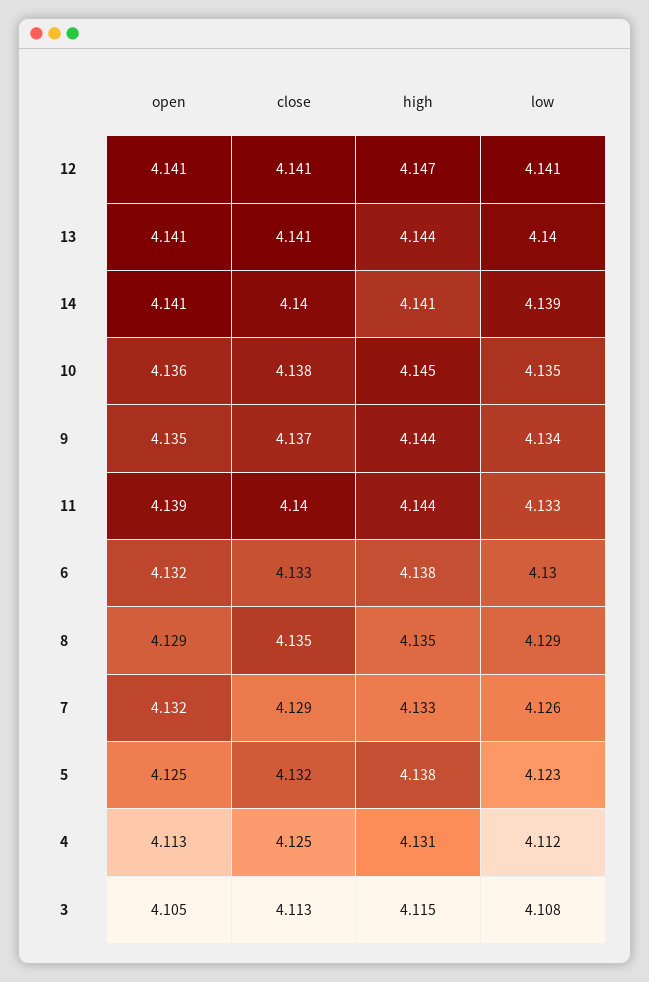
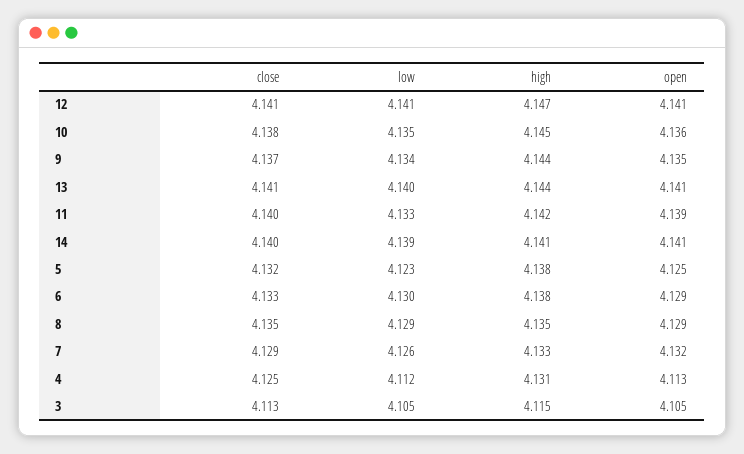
high, 11: 4.144 -> 4.142
open, 6: 4.132 -> 4.129
low, 3: 4.108 -> 4.105

